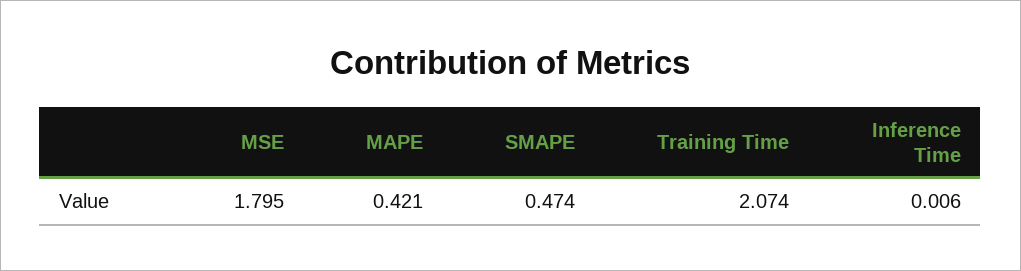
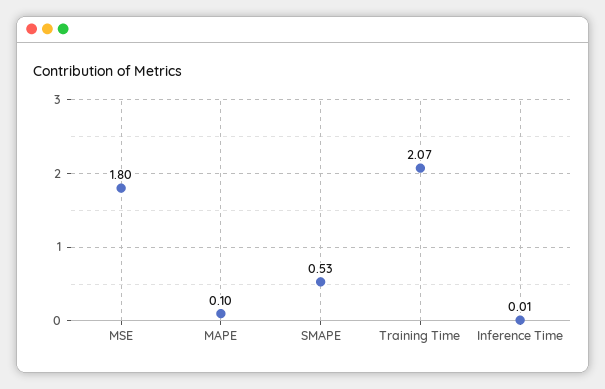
MAPE: 0.421 -> 0.1
SMAPE: 0.474 -> 0.53

